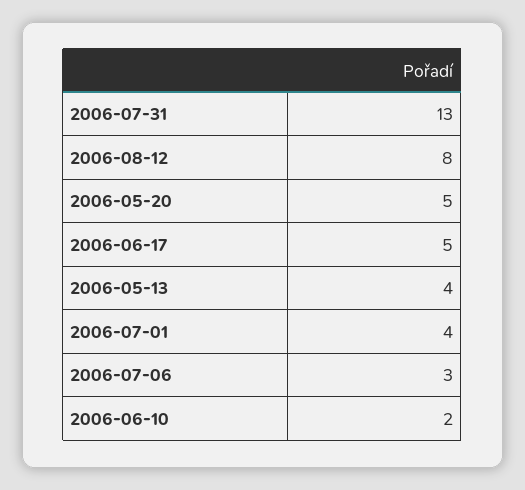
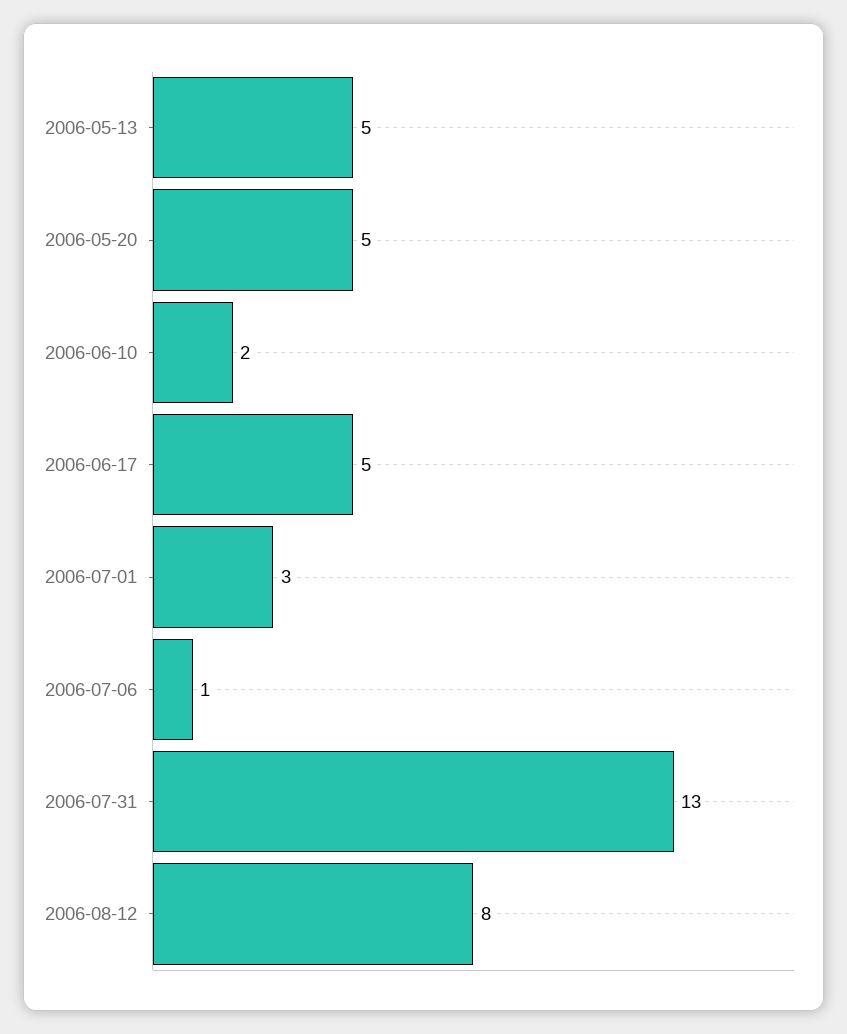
2006-05-13: 4 -> 5
2006-07-01: 4 -> 3
2006-07-06: 3 -> 1

